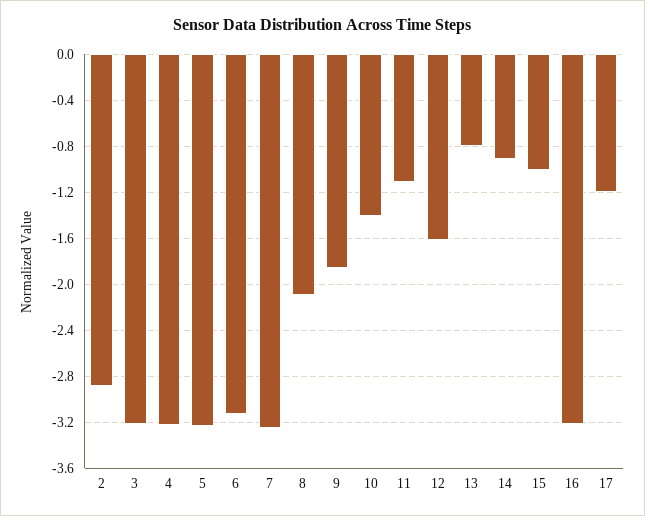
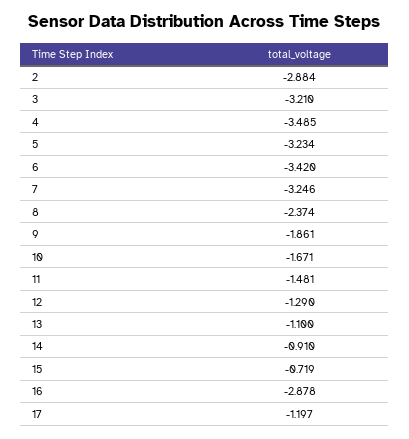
4: -3.2 -> -3.485
6: -3.1 -> -3.42
8: -2.1 -> -2.374
10: -1.4 -> -1.671
11: -1.1 -> -1.481
12: -1.6 -> -1.29
13: -0.8 -> -1.1
15: -1 -> -0.719
16: -3.2 -> -2.878

